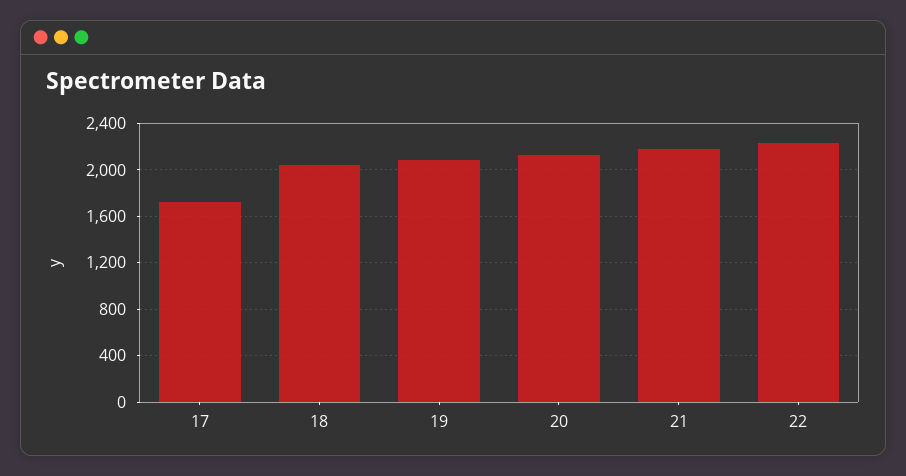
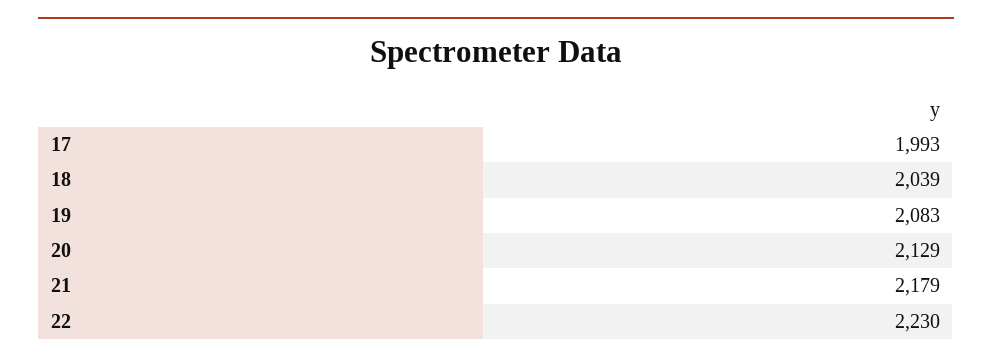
17: 1700 -> 1993

